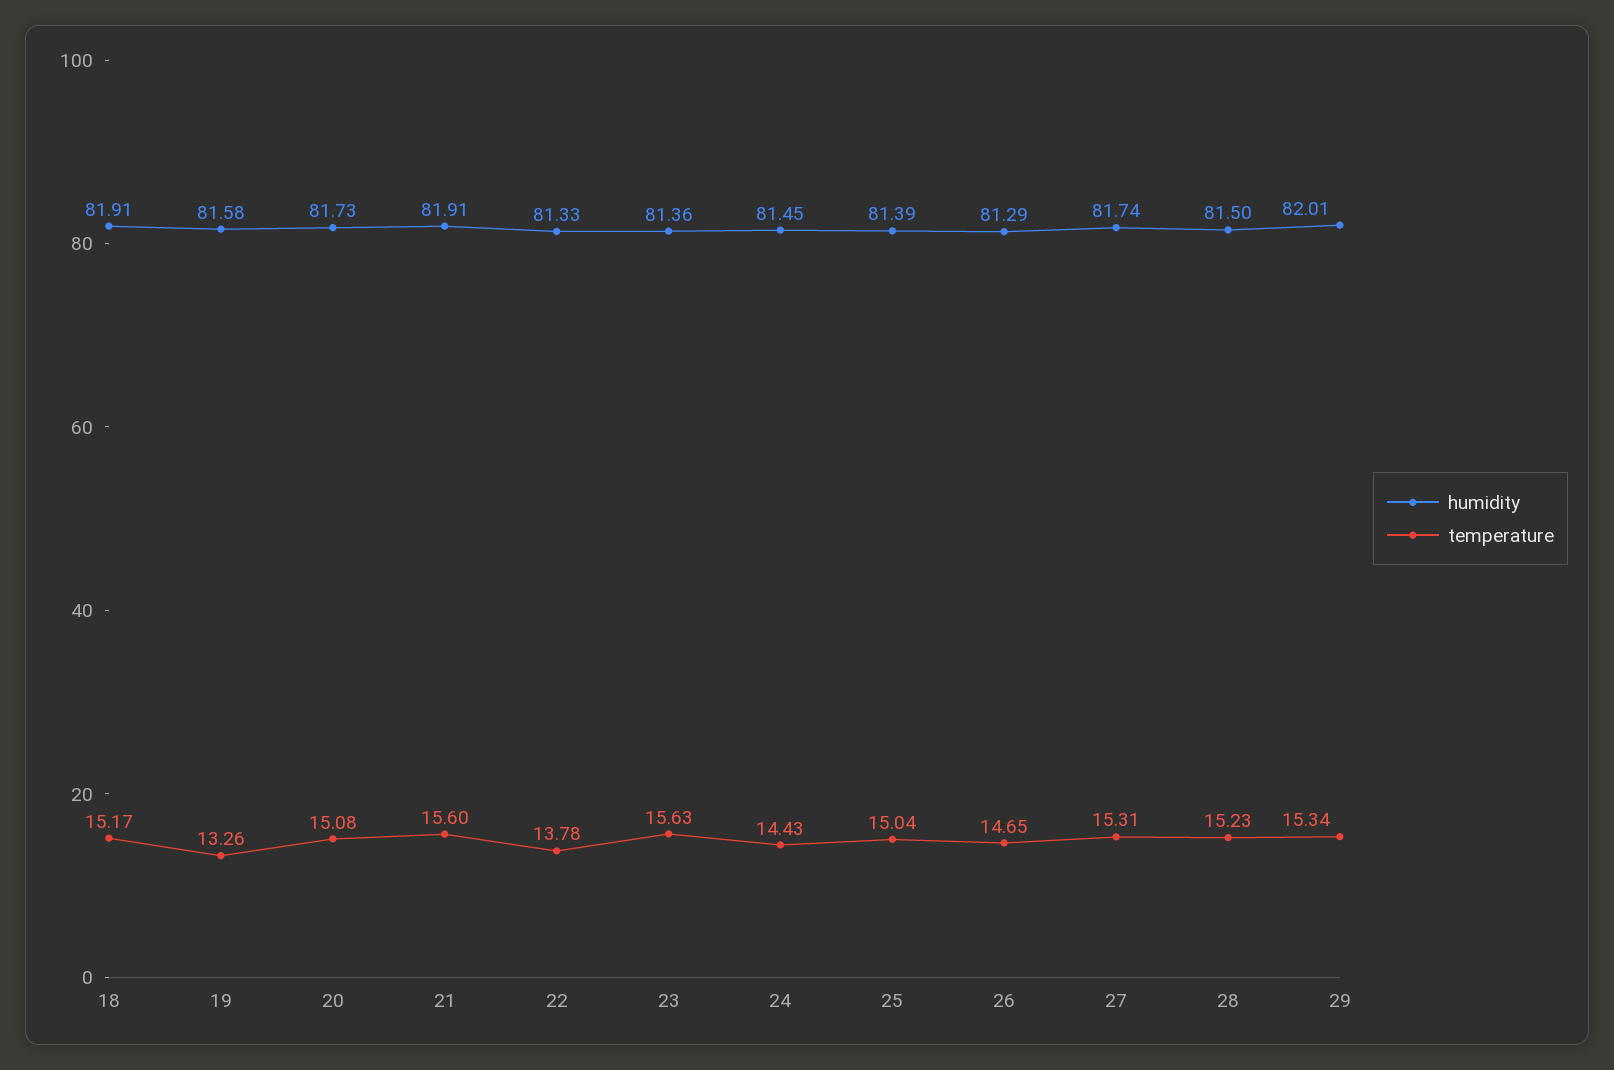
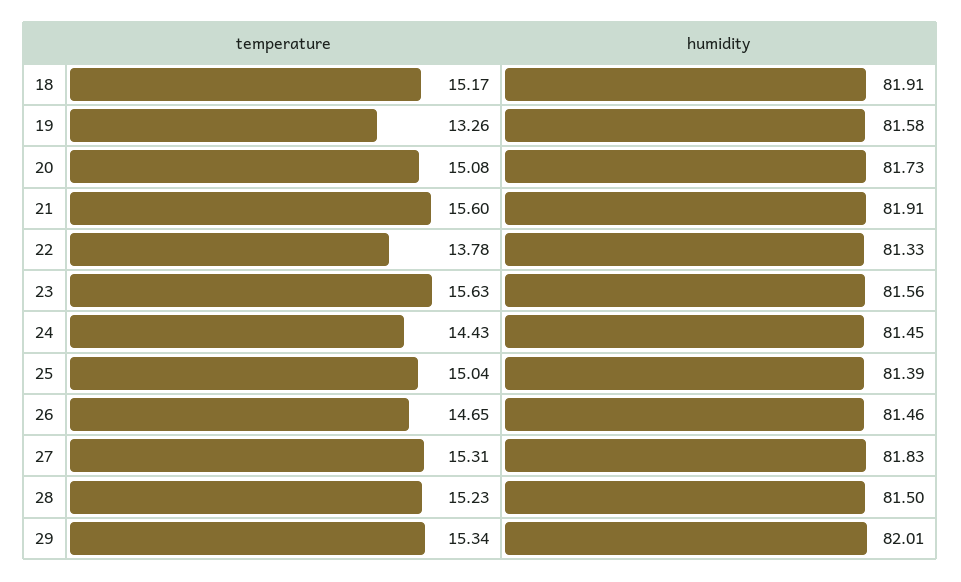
humidity, 23: 81.36 -> 81.56
humidity, 26: 81.29 -> 81.46
humidity, 27: 81.74 -> 81.83

